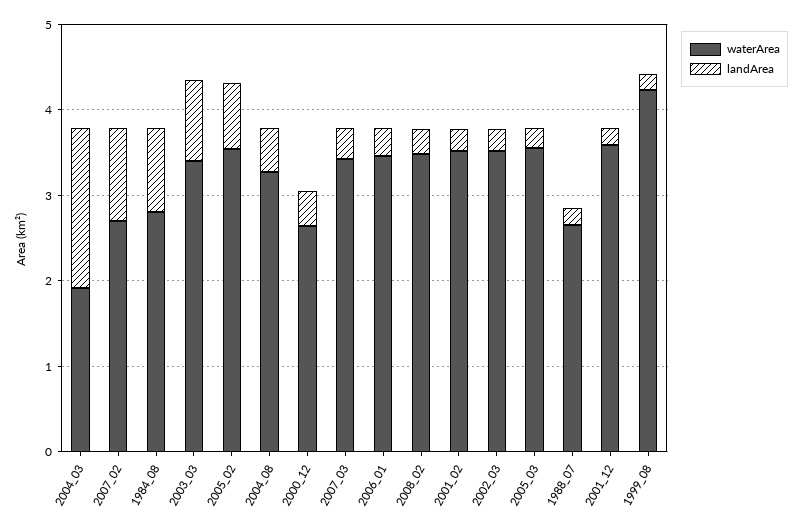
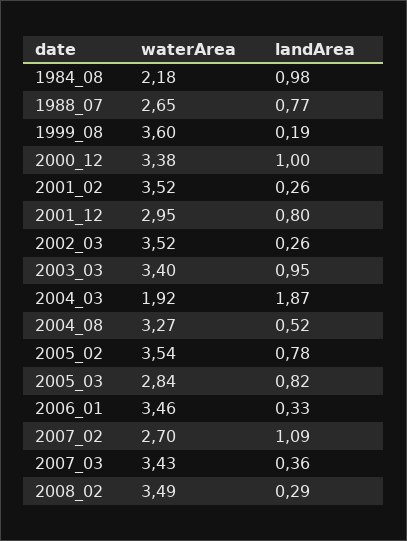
waterArea, 1984_08: 2.8 -> 2.18
waterArea, 2000_12: 2.6 -> 3.38
landArea, 2000_12: 0.4 -> 1
waterArea, 2005_03: 3.6 -> 2.84
landArea, 2005_03: 0.2 -> 0.82
landArea, 1988_07: 0.2 -> 0.77
waterArea, 2001_12: 3.6 -> 2.95
landArea, 2001_12: 0.2 -> 0.8
waterArea, 1999_08: 4.2 -> 3.6

